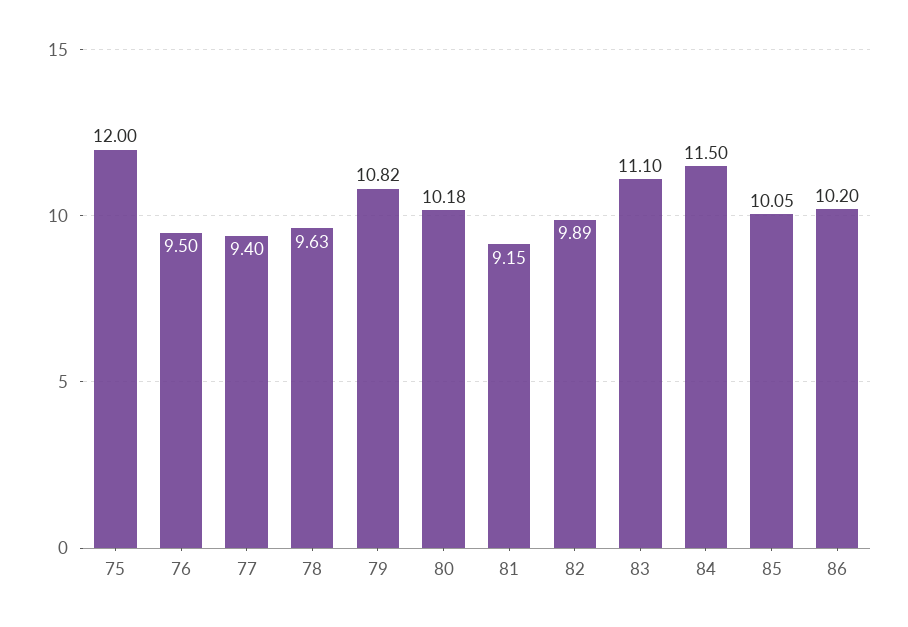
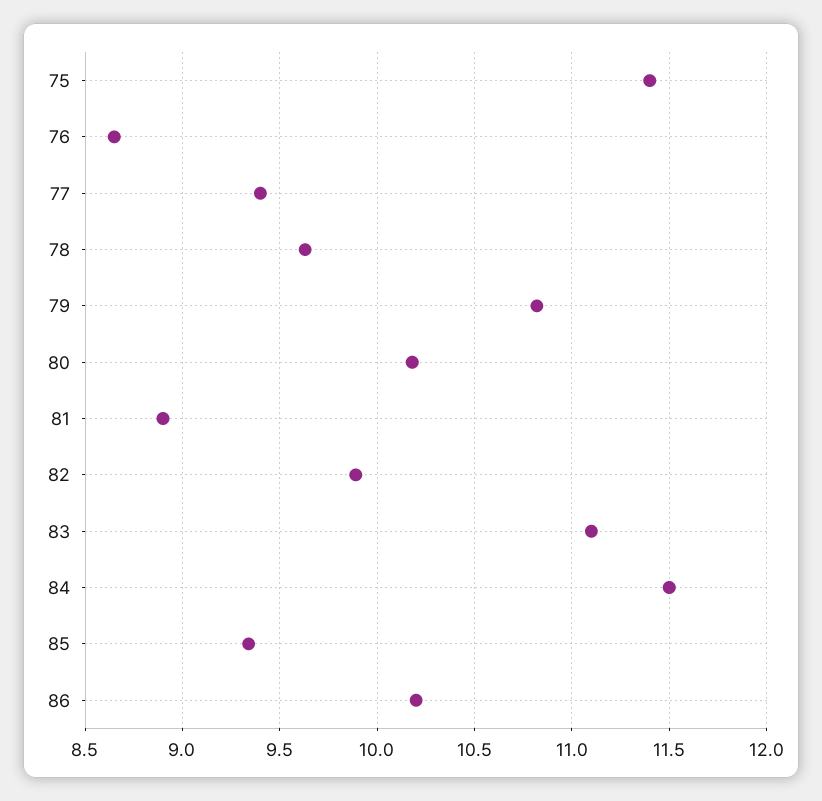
75: 12 -> 11.4
76: 9.5 -> 8.65
81: 9.15 -> 8.9
85: 10.05 -> 9.35

